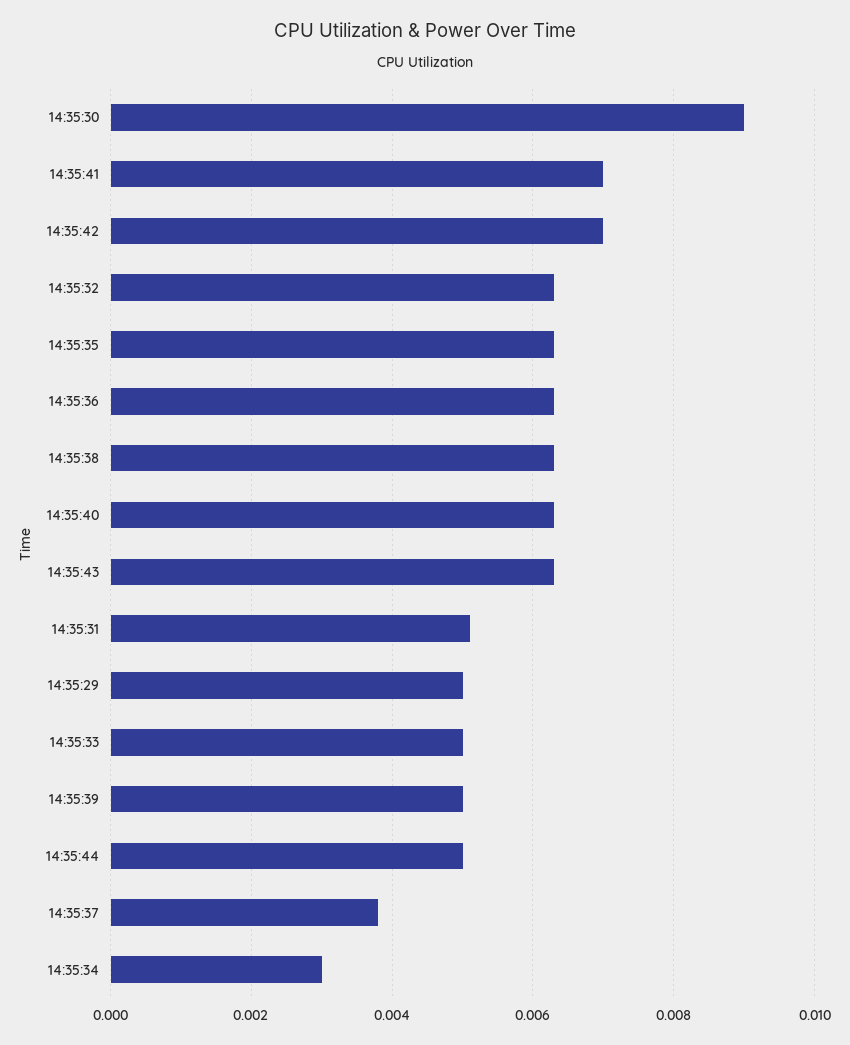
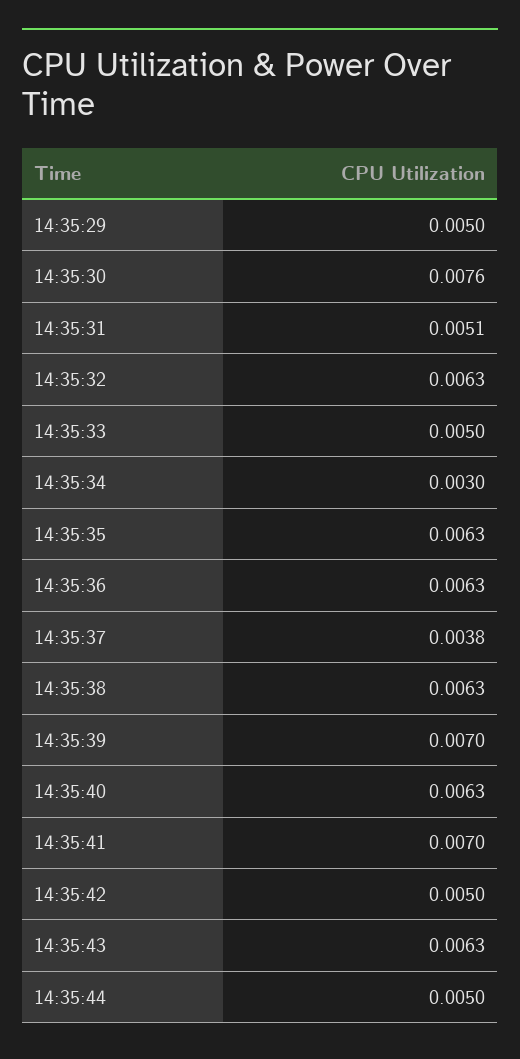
14:35:30: 0.009 -> 0.0076
14:35:42: 0.007 -> 0.005
14:35:39: 0.005 -> 0.007

